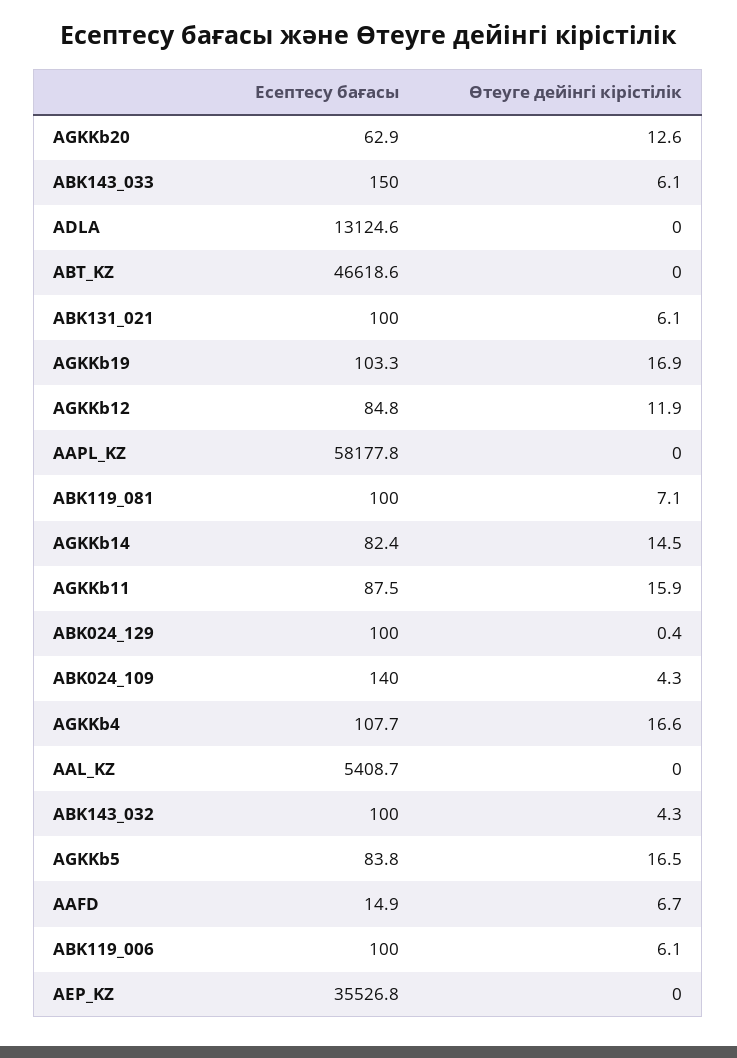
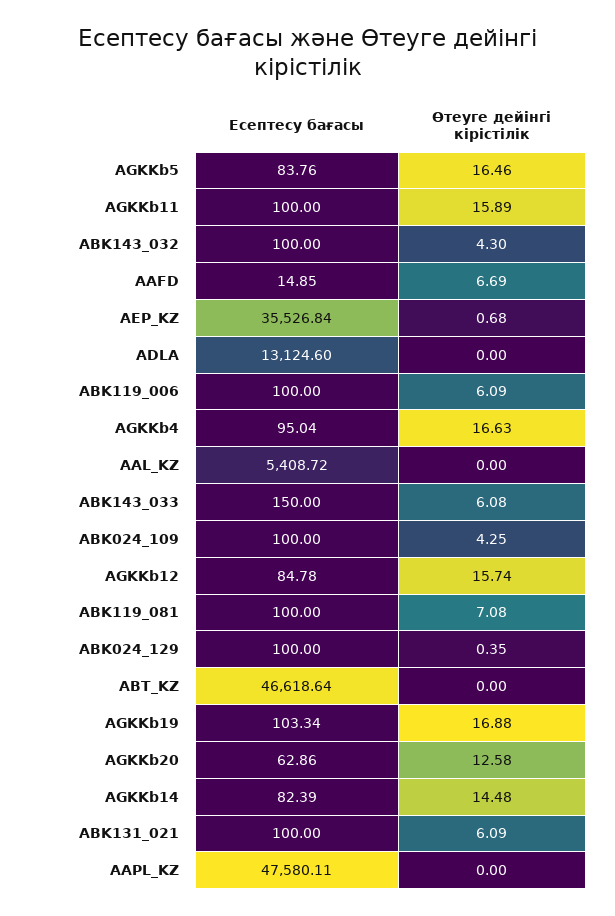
Өтеуге дейінгі кірістілік, AGKKb12: 11.9 -> 15.74
Есептесу бағасы, AAPL_KZ: 58177.8 -> 47580.11
Есептесу бағасы, AGKKb11: 87.5 -> 100
Есептесу бағасы, ABK024_109: 140 -> 100
Есептесу бағасы, AGKKb4: 107.7 -> 95.04
Өтеуге дейінгі кірістілік, AEP_KZ: 0 -> 0.68

